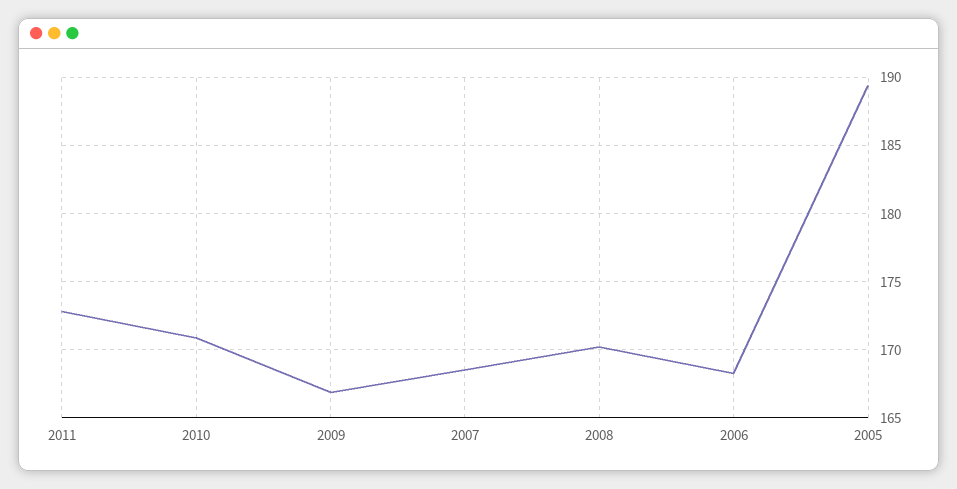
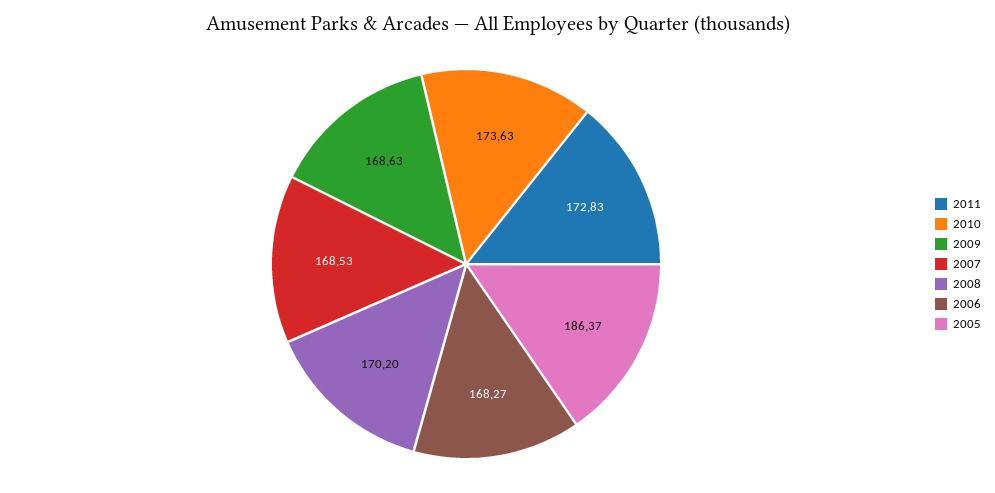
2010: 171 -> 173.63
2009: 167 -> 168.63
2005: 189.5 -> 186.37

